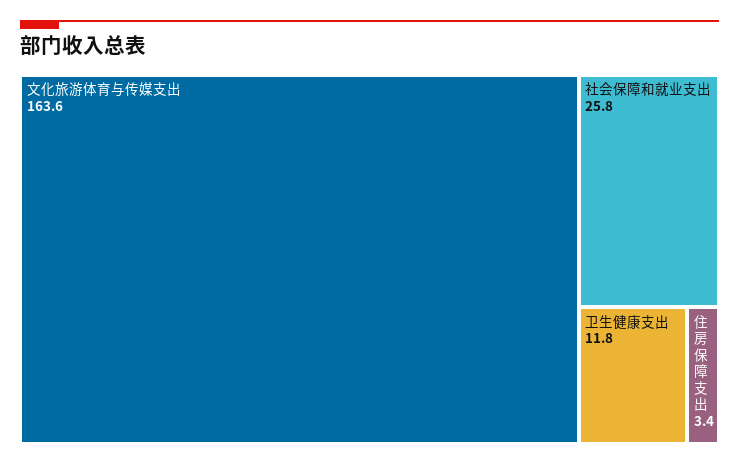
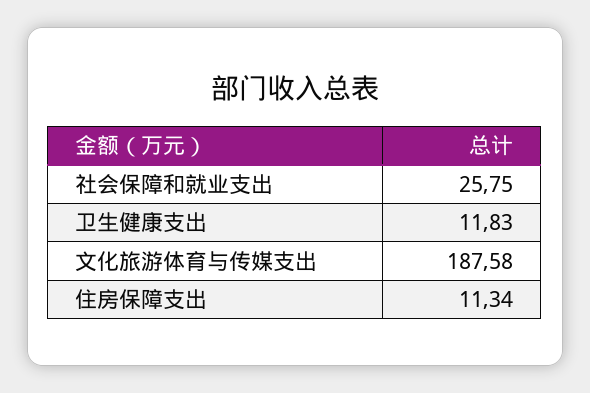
文化旅游体育与传媒支出: 163.6 -> 187.58
住房保障支出: 3.4 -> 11.34

